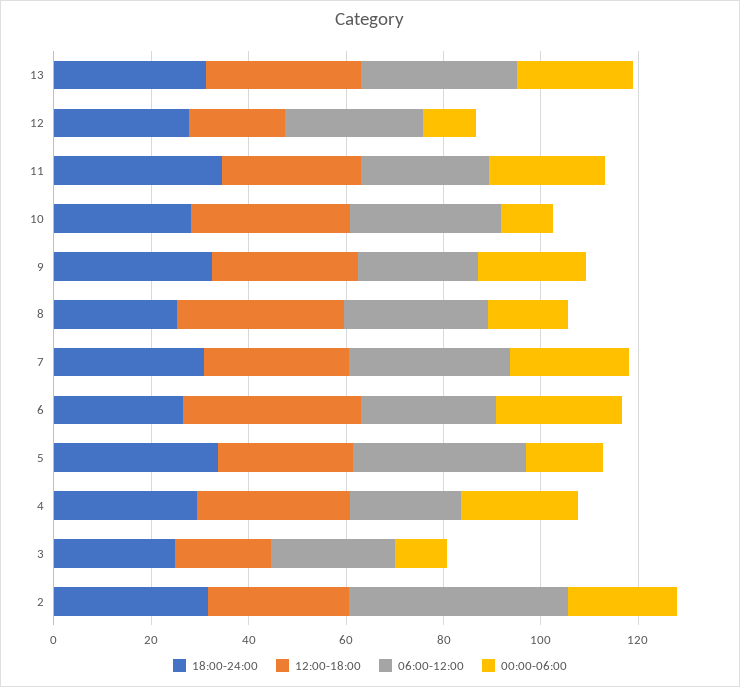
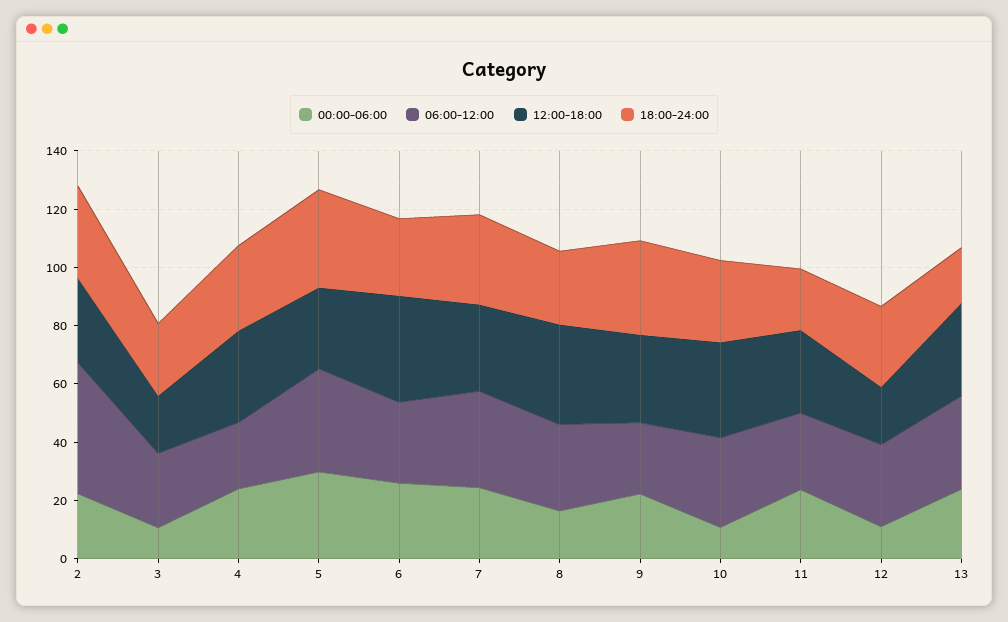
18:00-24:00, 13: 30 -> 20
18:00-24:00, 11: 35 -> 20
00:00-06:00, 5: 15 -> 30

